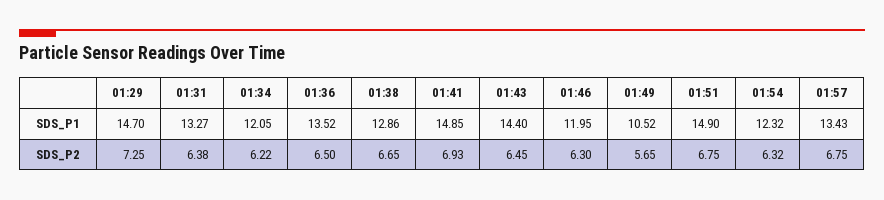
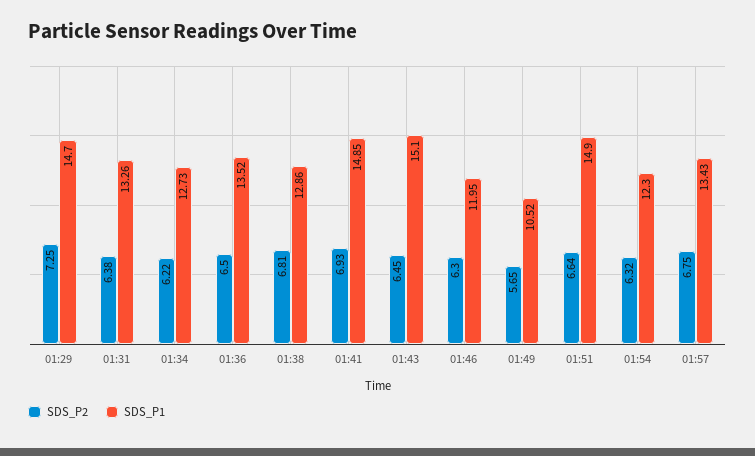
SDS_P1, 01:31: 13.27 -> 13.26
SDS_P1, 01:34: 12.05 -> 12.73
SDS_P1, 01:43: 14.4 -> 15.1
SDS_P1, 01:54: 12.32 -> 12.3
SDS_P2, 01:38: 6.65 -> 6.81
SDS_P2, 01:51: 6.75 -> 6.64

